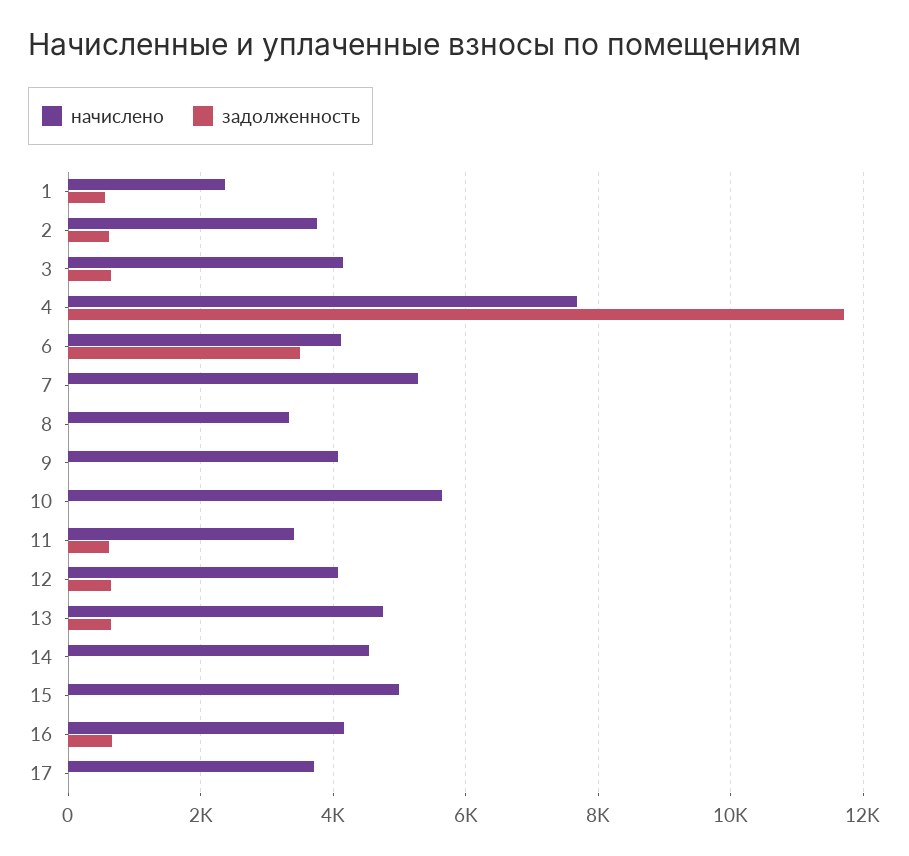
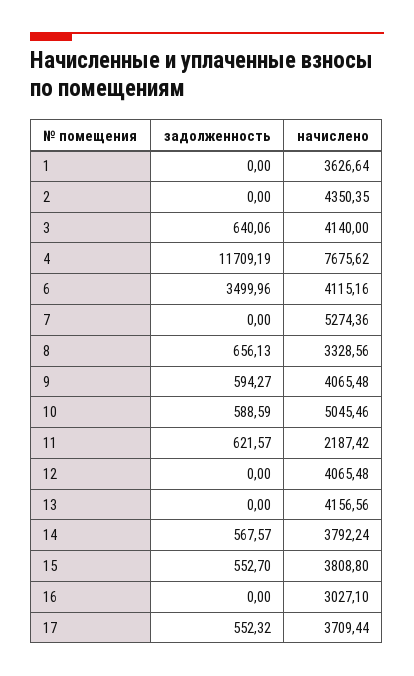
начислено, 1: 2400 -> 3626.64
задолженность, 1: 600 -> 0
начислено, 2: 3800 -> 4350.35
задолженность, 2: 600 -> 0
задолженность, 8: 0 -> 656.13
задолженность, 9: 0 -> 594.27
начислено, 10: 5600 -> 5045.46
задолженность, 10: 0 -> 588.59
начислено, 11: 3400 -> 2187.42
задолженность, 12: 600 -> 0
начислено, 13: 4800 -> 4156.56
задолженность, 13: 600 -> 0
начислено, 14: 4600 -> 3792.24
задолженность, 14: 0 -> 567.57
начислено, 15: 5000 -> 3808.8
задолженность, 15: 0 -> 552.7
начислено, 16: 4200 -> 3027.1
задолженность, 16: 600 -> 0
задолженность, 17: 0 -> 552.32

